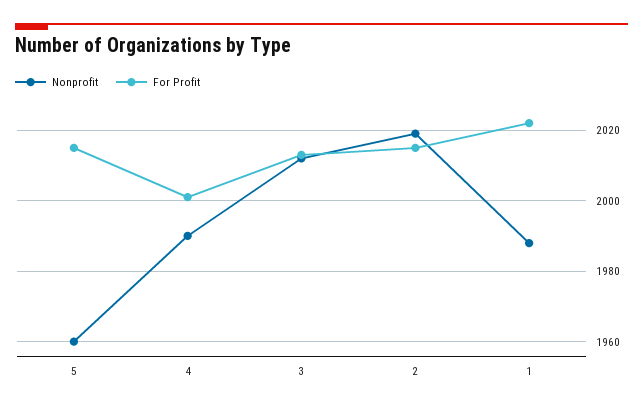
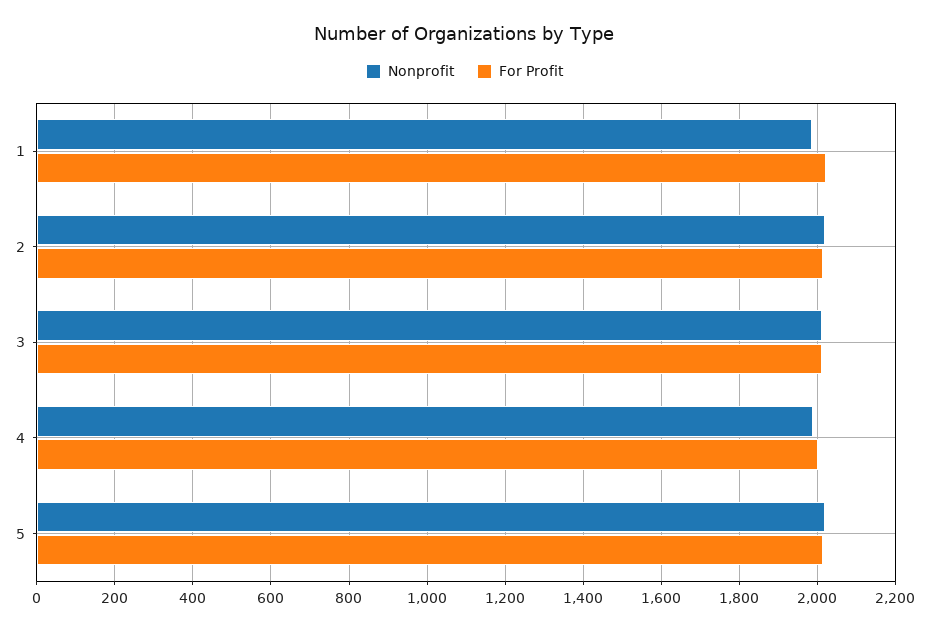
Nonprofit, 5: 1960 -> 2020

